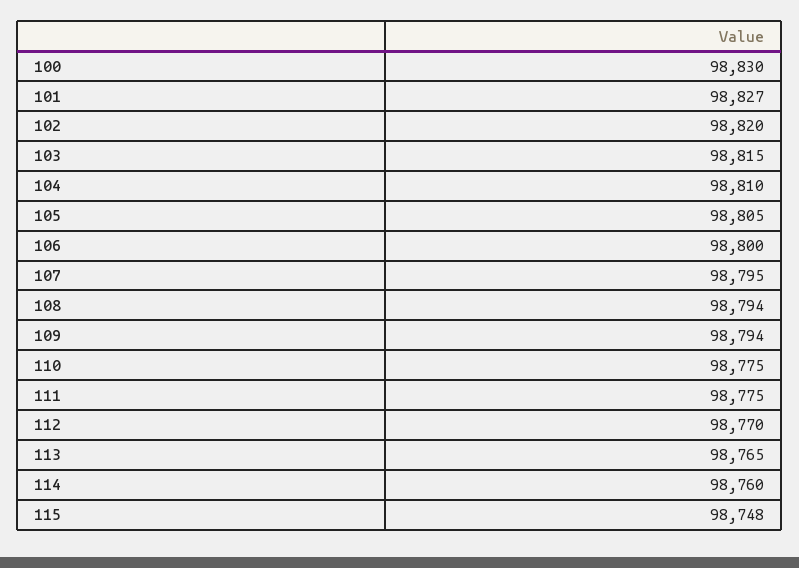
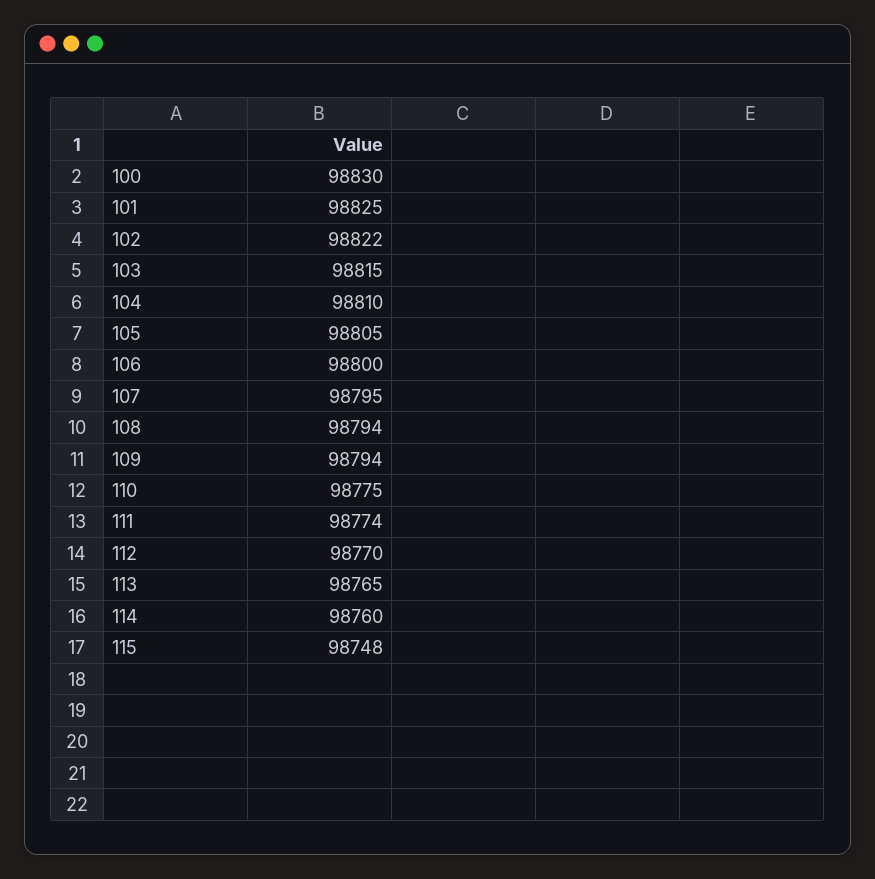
101: 98827 -> 98825
102: 98820 -> 98822
111: 98775 -> 98774

